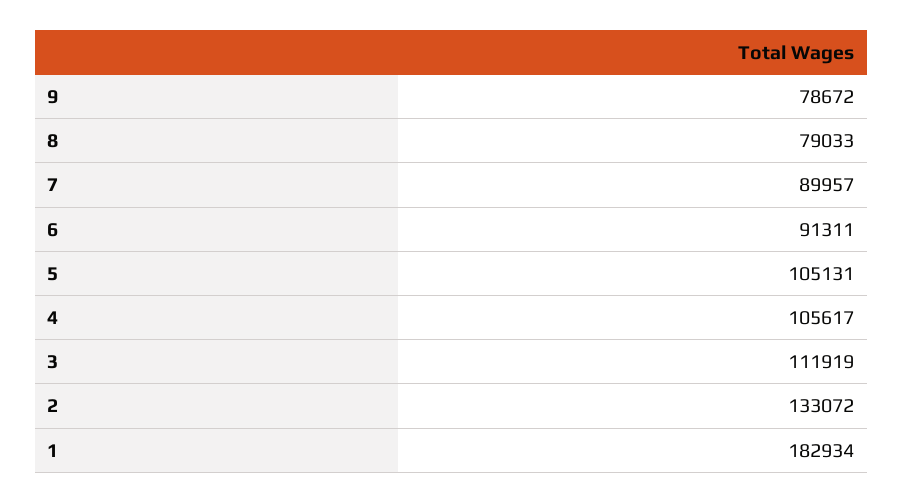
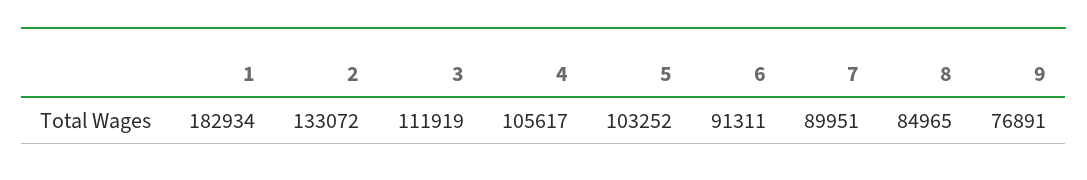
9: 78672 -> 76891
8: 79033 -> 84965
7: 89957 -> 89951
5: 105131 -> 103252

